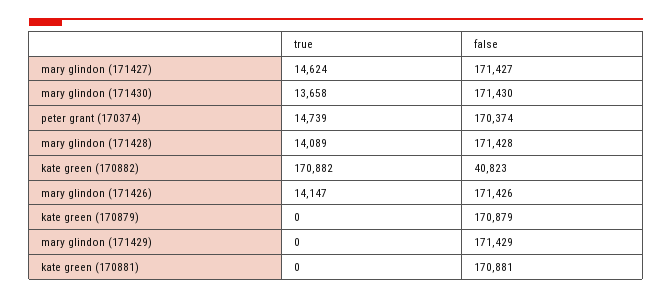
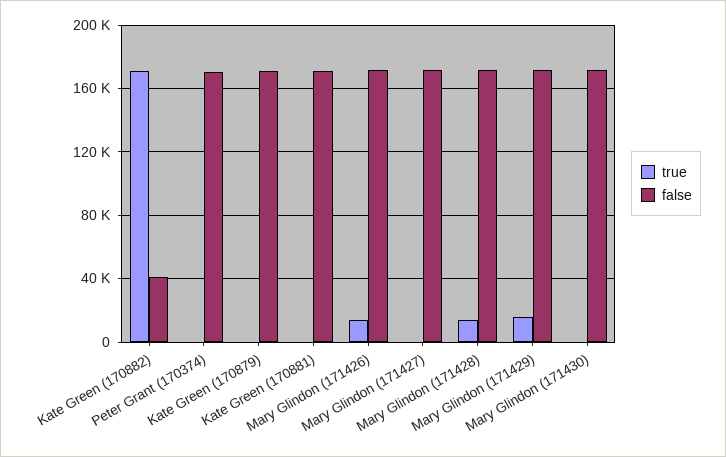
true, mary glindon (171427): 14624 -> 0
true, mary glindon (171430): 13658 -> 0
true, peter grant (170374): 14739 -> 0
true, mary glindon (171429): 0 -> 15000

